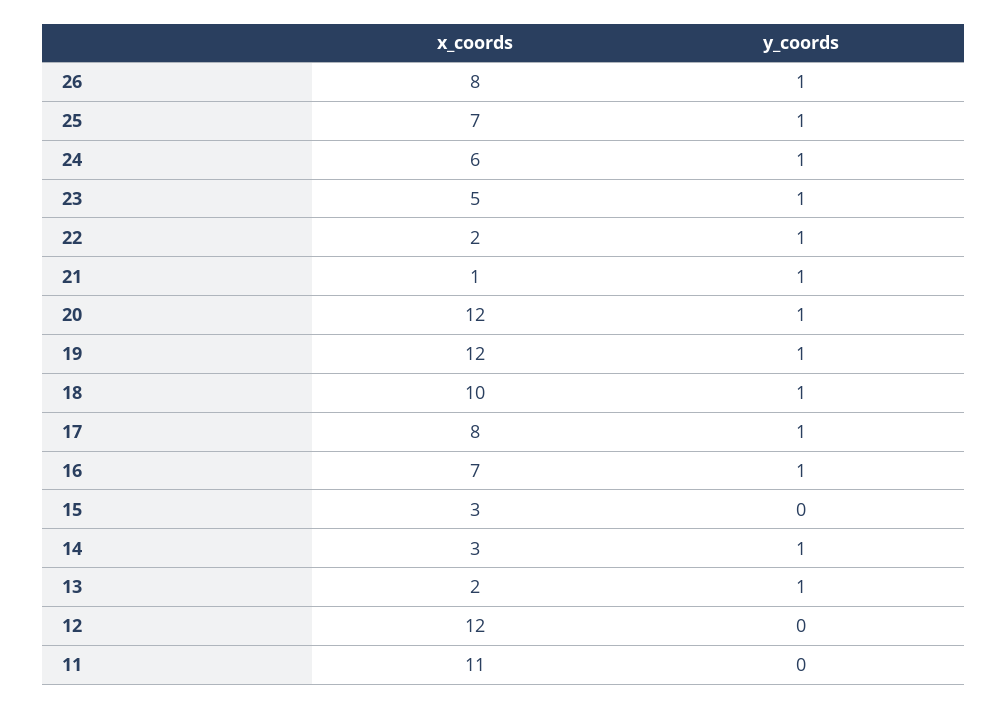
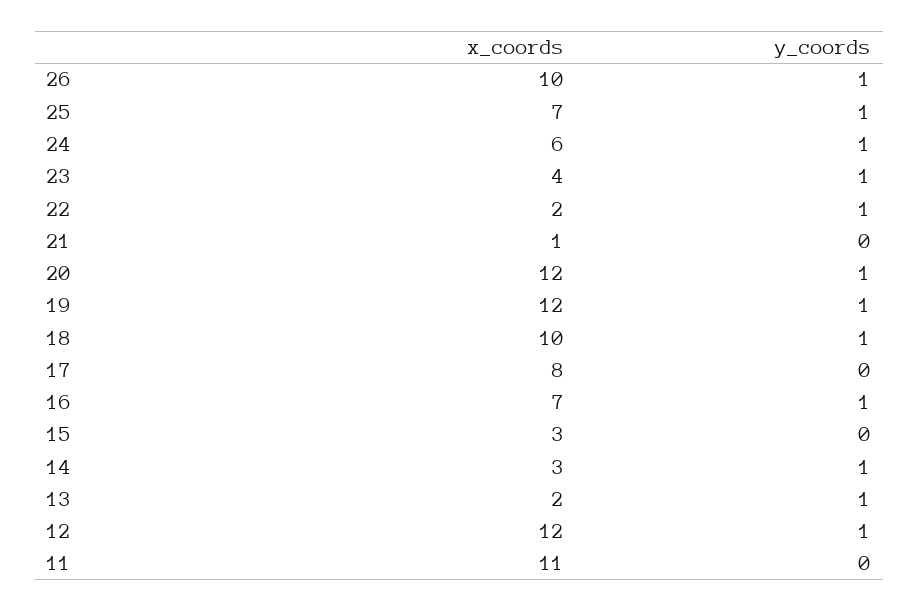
x_coords, 26: 8 -> 10
x_coords, 23: 5 -> 4
y_coords, 21: 1 -> 0
y_coords, 17: 1 -> 0
y_coords, 12: 0 -> 1

